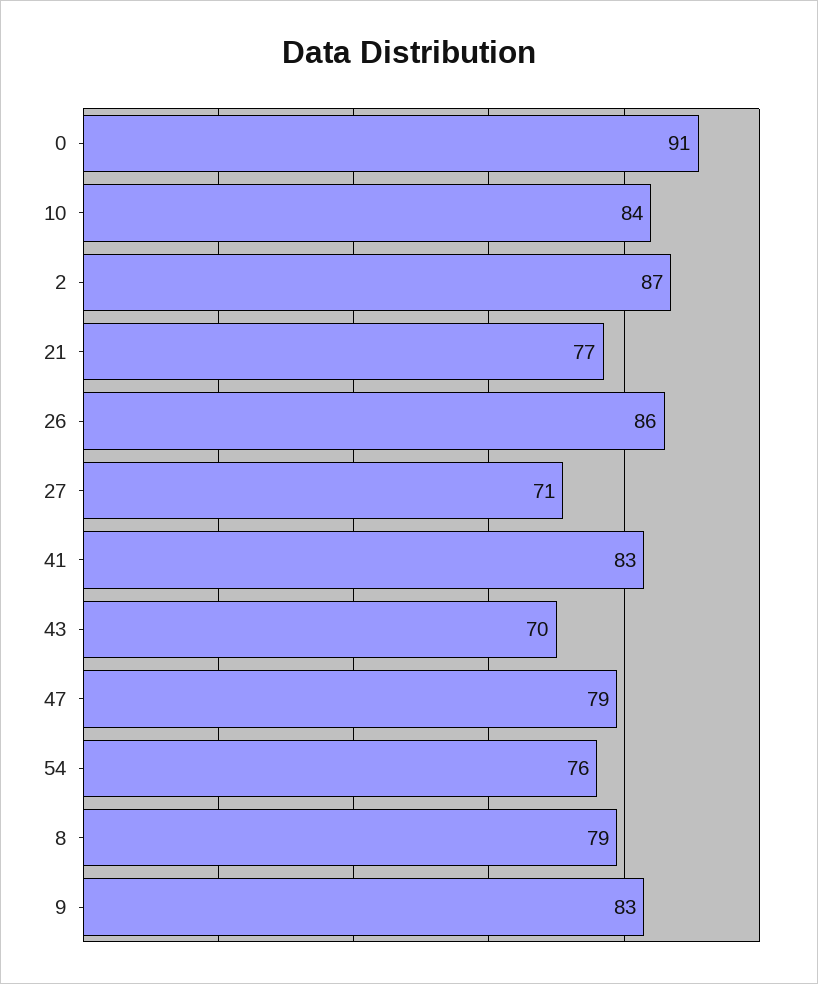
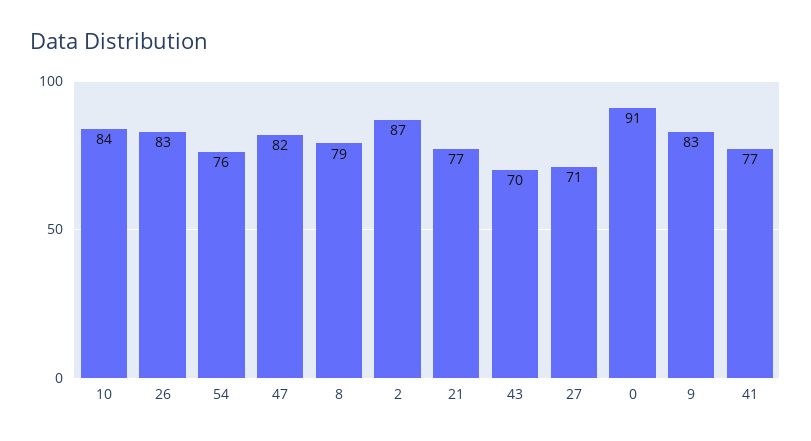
26: 86 -> 83
41: 83 -> 77
47: 79 -> 82

